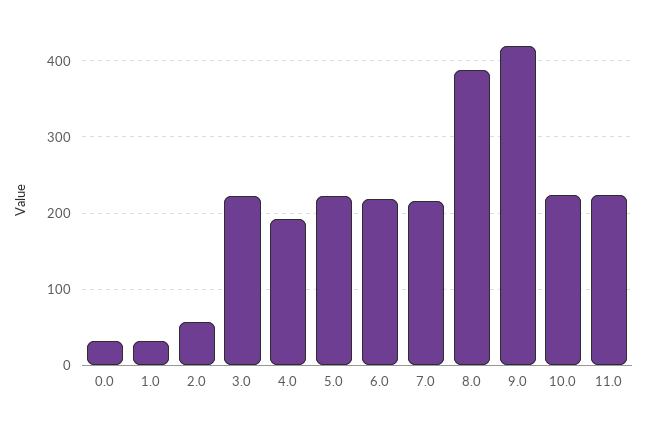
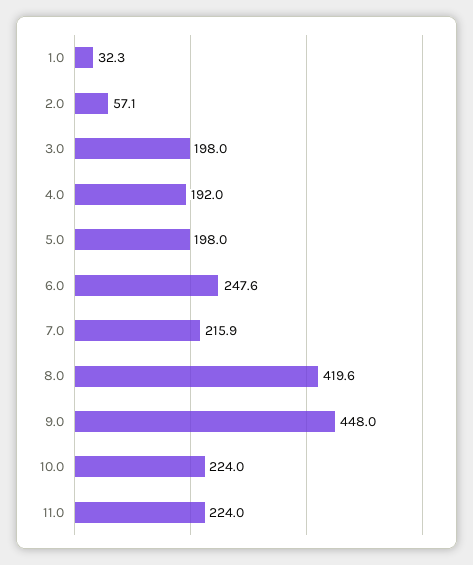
0.0: 30 -> none
3.0: 220 -> 198
5.0: 220 -> 198
6.0: 220 -> 247.6
8.0: 390 -> 419.6
9.0: 420 -> 448

